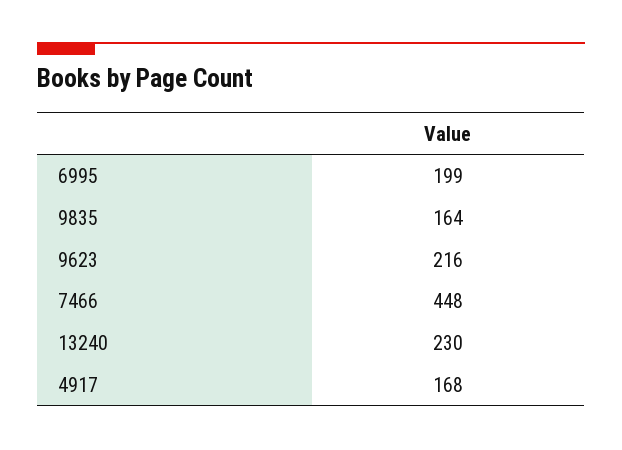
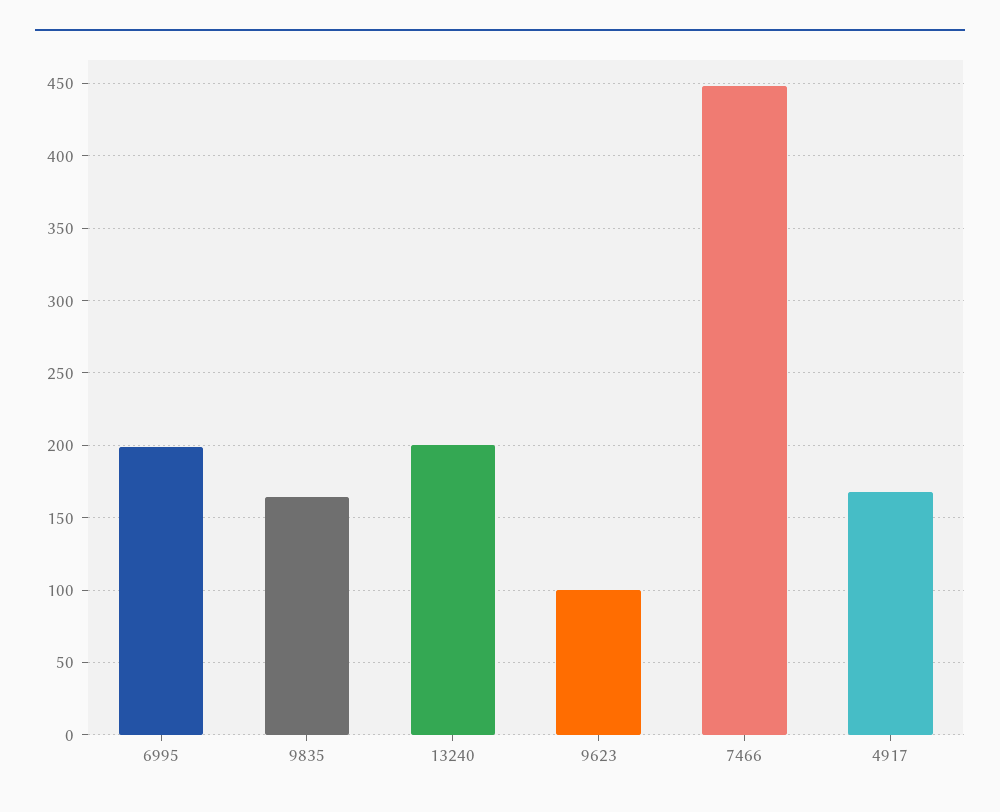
9623: 216 -> 100
13240: 230 -> 200

